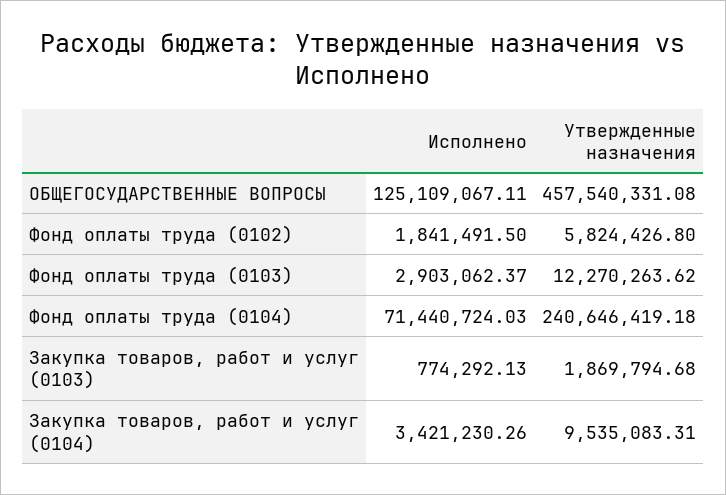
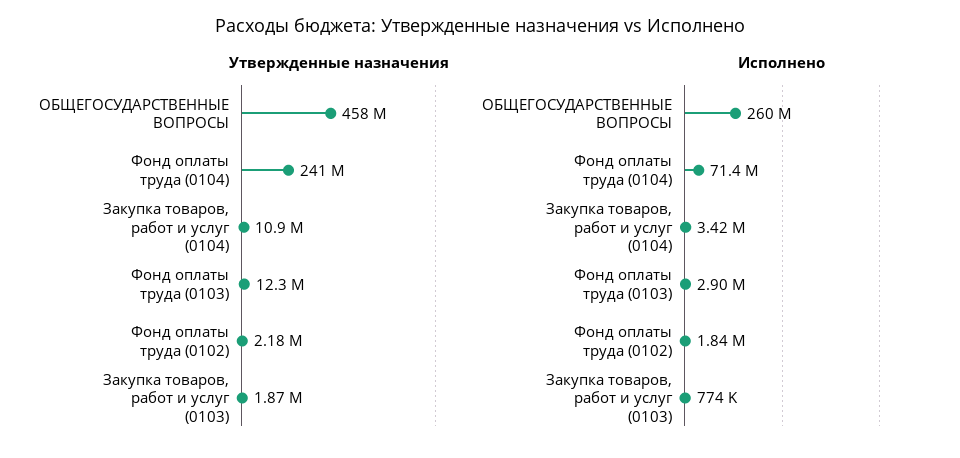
Исполнено, ОБЩЕГОСУДАРСТВЕННЫЕ ВОПРОСЫ: 125109067.11 -> 260000000
Утвержденные назначения, Фонд оплаты труда (0102): 5824426.8 -> 2180000
Утвержденные назначения, Закупка товаров, работ и услуг (0104): 9535083.31 -> 10900000

